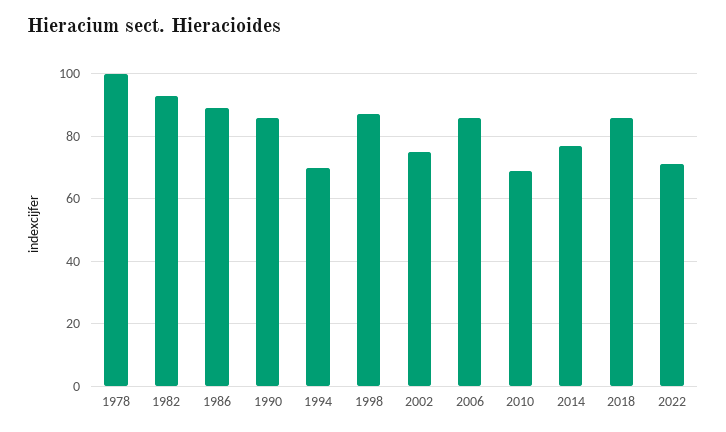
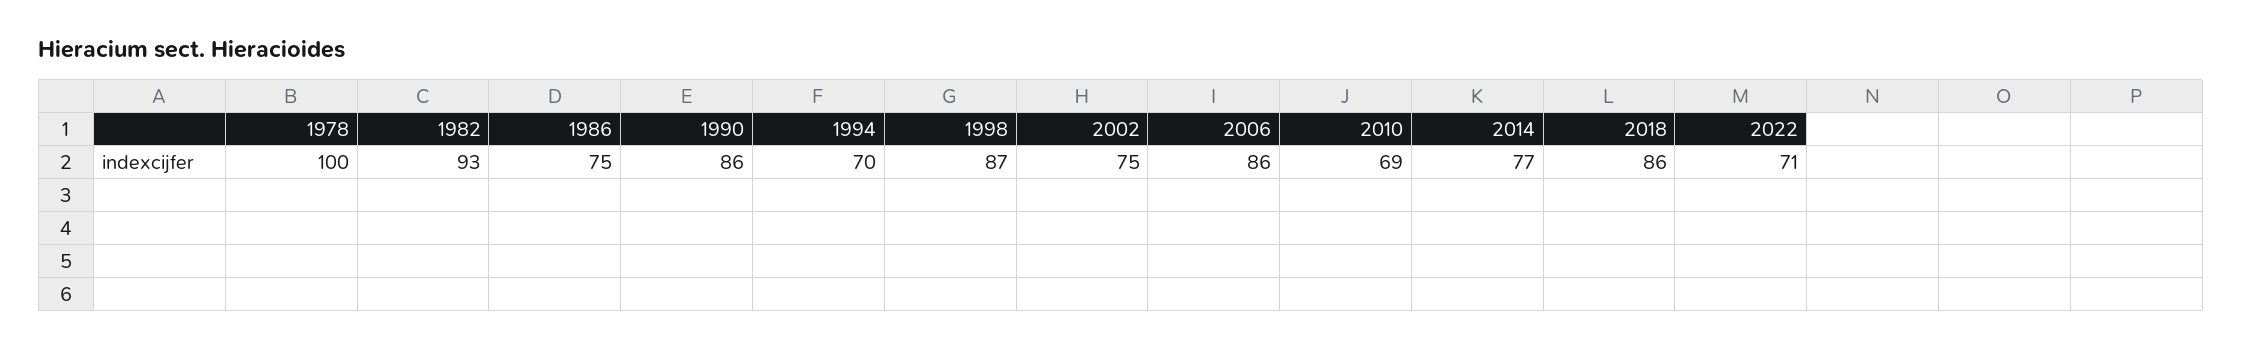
1986: 90 -> 75

